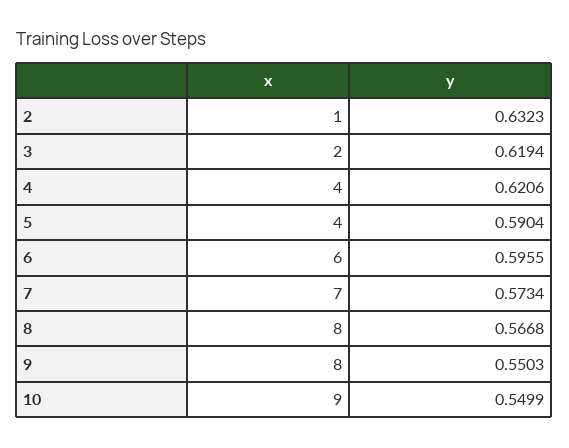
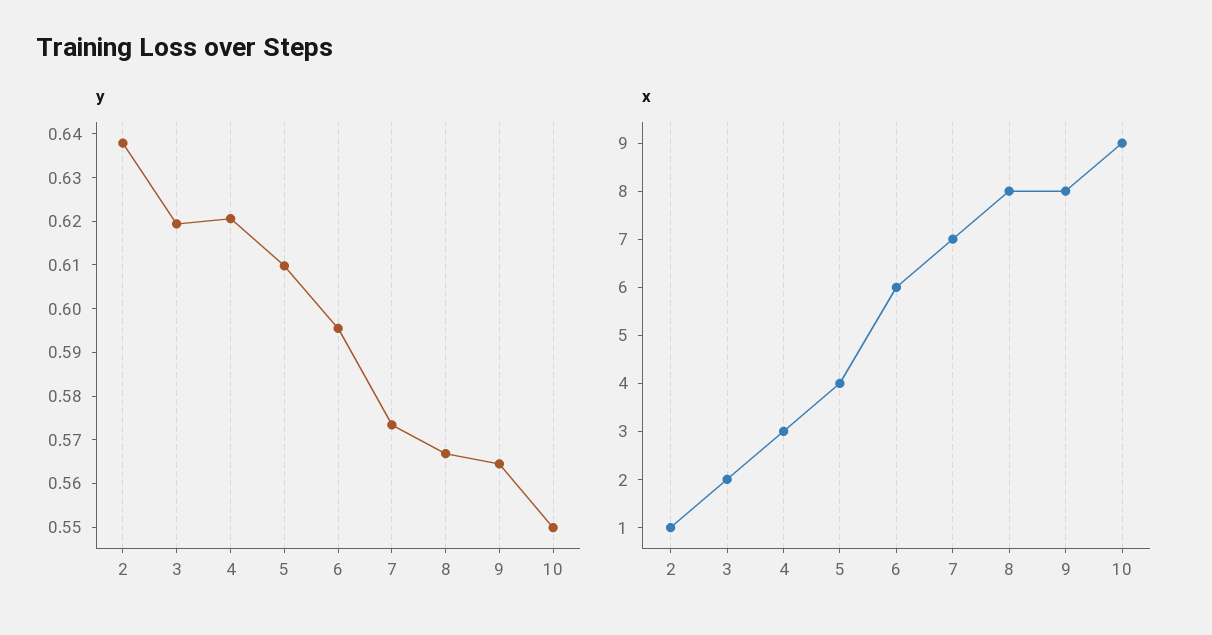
y, 2: 0.6323 -> 0.638
x, 4: 4 -> 3
y, 5: 0.5904 -> 0.61
y, 9: 0.5503 -> 0.564

